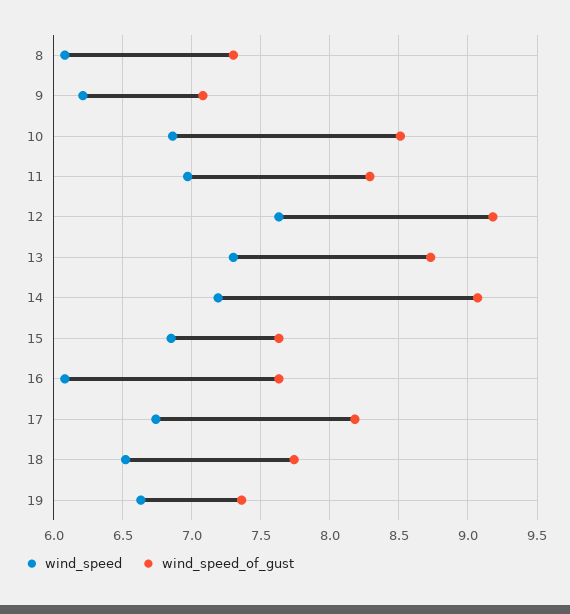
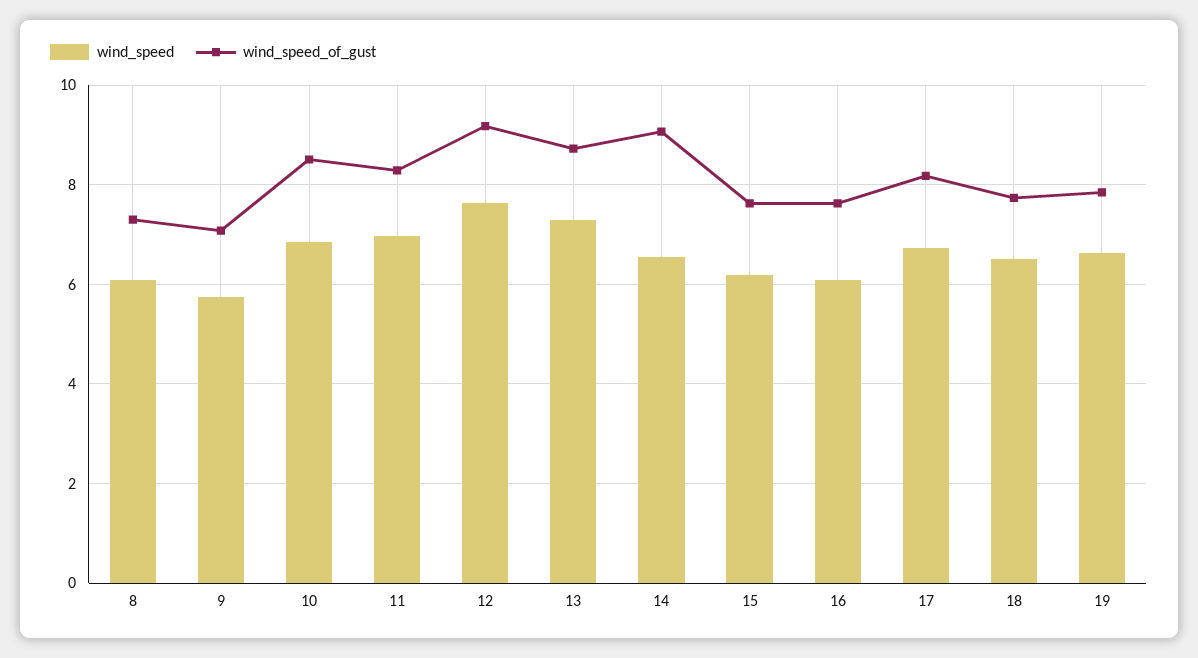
wind_speed, 9: 6.2 -> 5.8
wind_speed, 14: 7.2 -> 6.6
wind_speed, 15: 6.85 -> 6.2
wind_speed_of_gust, 19: 7.35 -> 7.8

